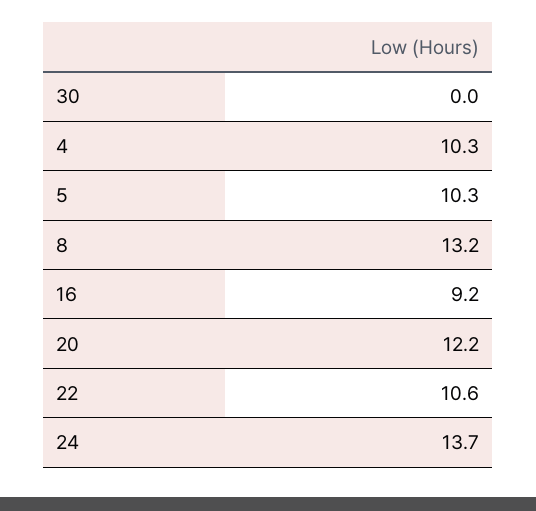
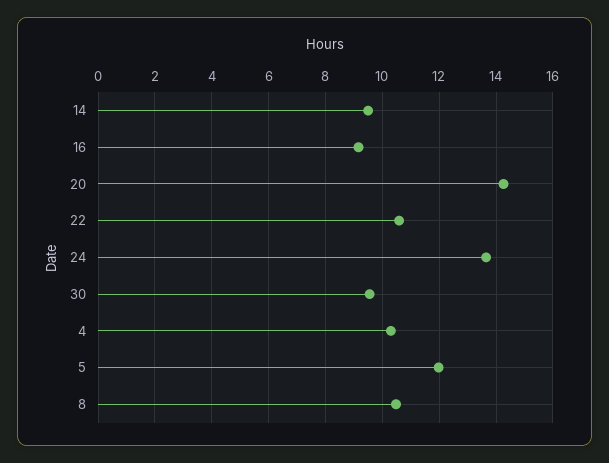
30: 0 -> 9.5
5: 10.3 -> 12
8: 13.2 -> 10.5
20: 12.2 -> 14.25
14: none -> 9.5

